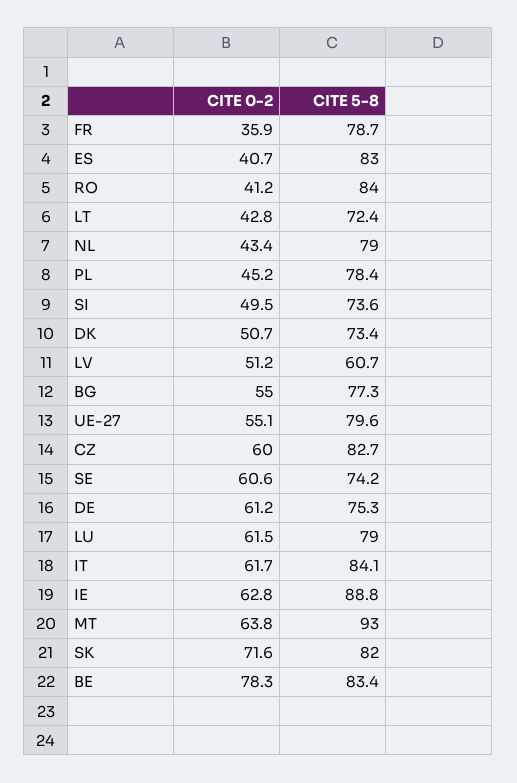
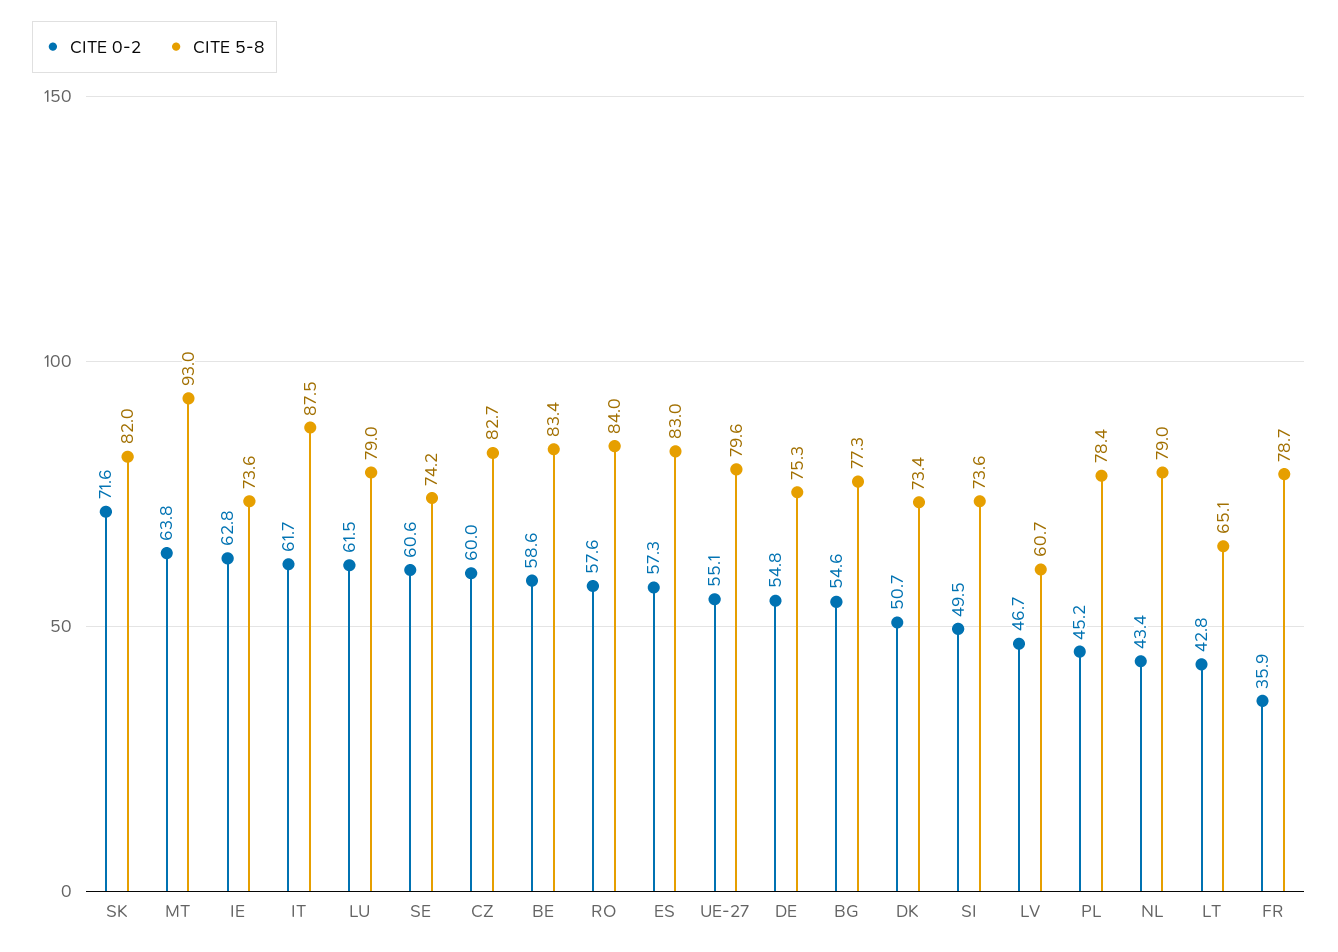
CITE 0-2, ES: 40.7 -> 57.3
CITE 0-2, RO: 41.2 -> 57.6
CITE 5-8, LT: 72.4 -> 65.1
CITE 0-2, LV: 51.2 -> 46.7
CITE 0-2, BG: 55 -> 54.6
CITE 0-2, DE: 61.2 -> 54.8
CITE 5-8, IT: 84.1 -> 87.5
CITE 5-8, IE: 88.8 -> 73.6
CITE 0-2, BE: 78.3 -> 58.6

